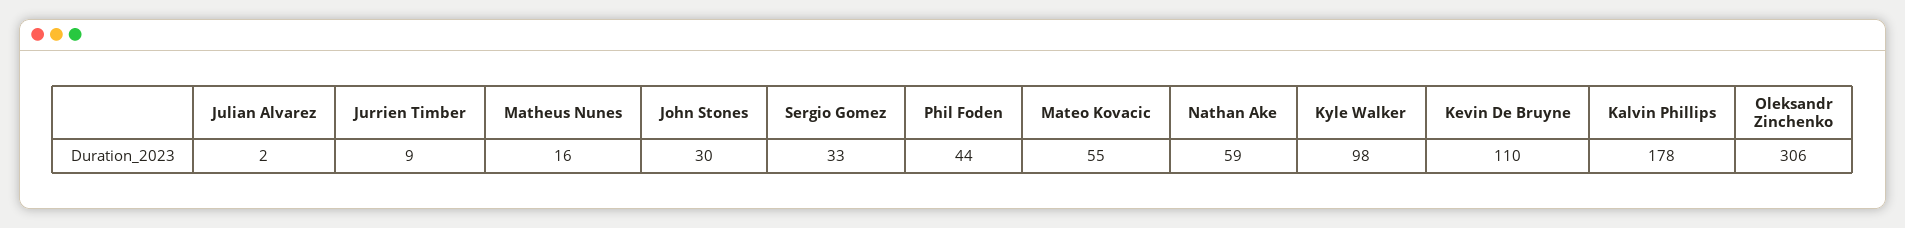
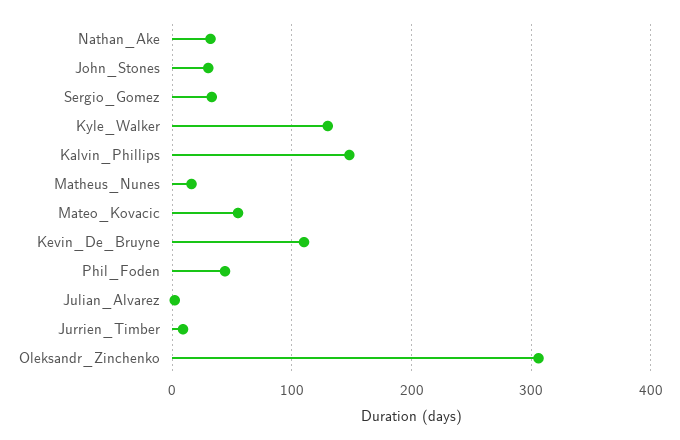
Nathan Ake: 59 -> 30
Kyle Walker: 98 -> 130
Kalvin Phillips: 178 -> 150

